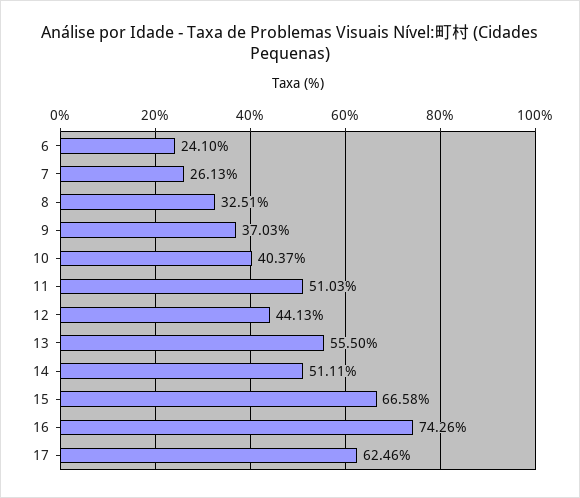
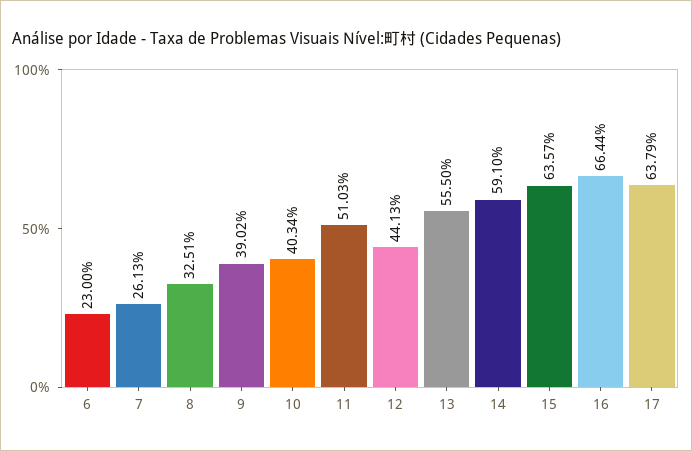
6: 24.1 -> 23
9: 37.03 -> 39.02
10: 40.37 -> 40.34
14: 51.11 -> 59.1
15: 66.58 -> 63.57
16: 74.26 -> 66.44
17: 62.46 -> 63.79

